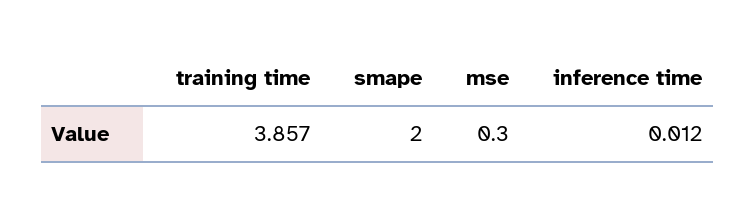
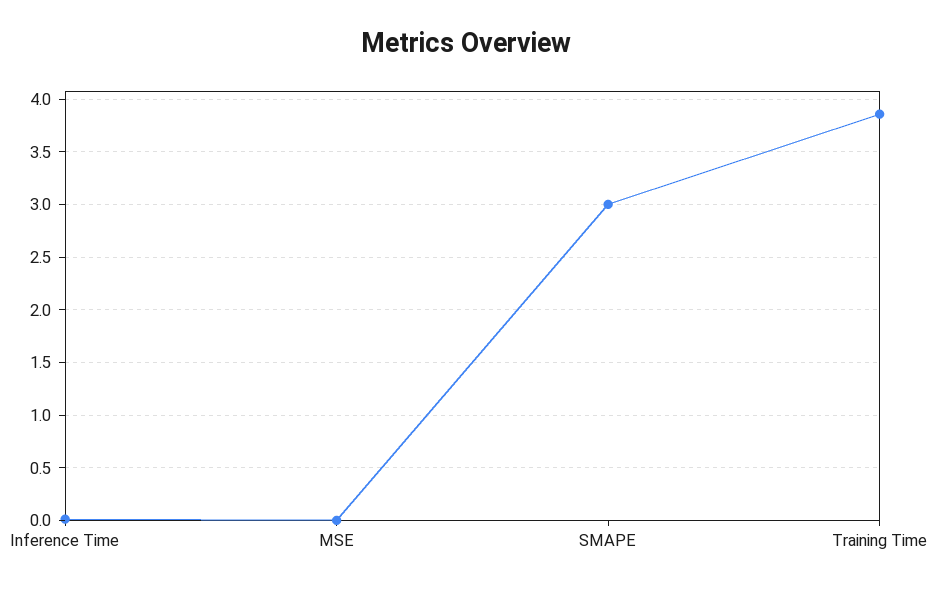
smape: 2 -> 3
mse: 0.3 -> 0

